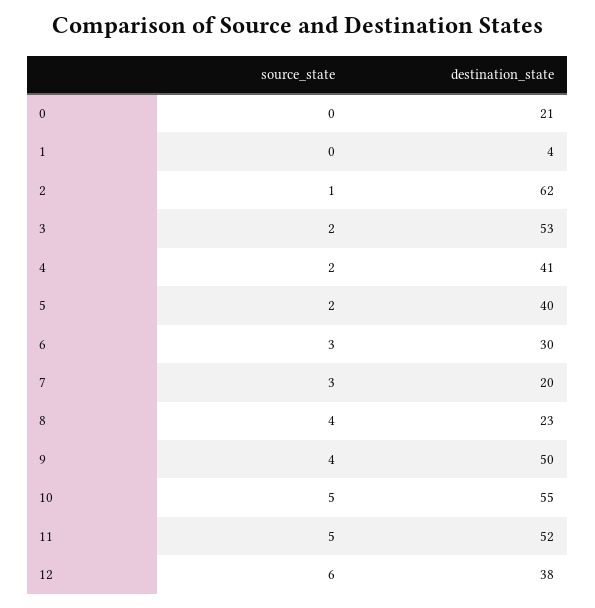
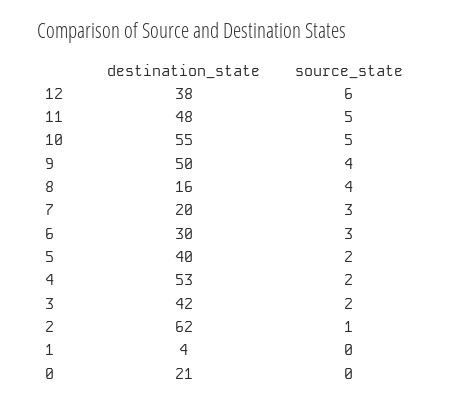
destination_state, 3: 53 -> 42
destination_state, 4: 41 -> 53
destination_state, 8: 23 -> 16
destination_state, 11: 52 -> 48

